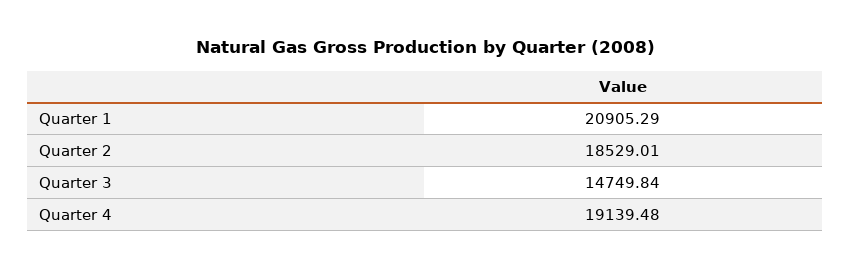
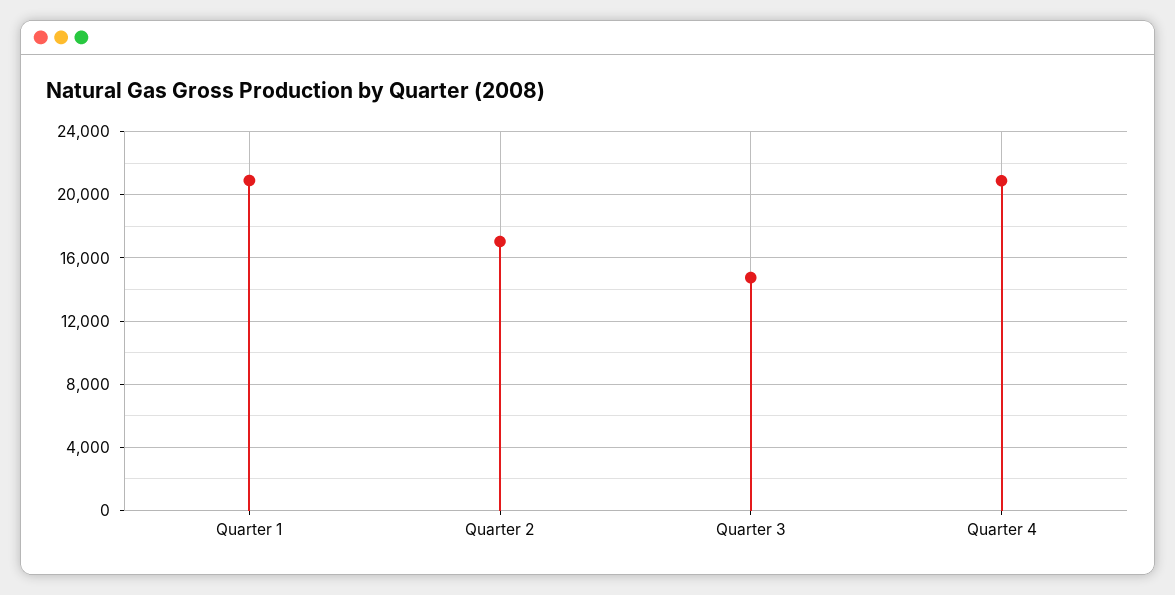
Quarter 2: 18529.01 -> 17000
Quarter 4: 19139.48 -> 21000

